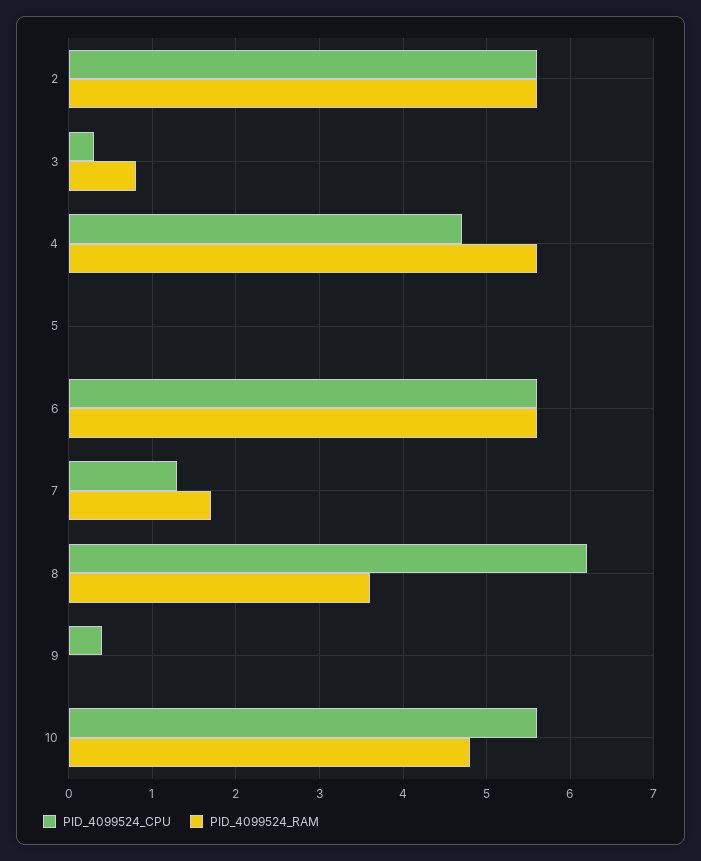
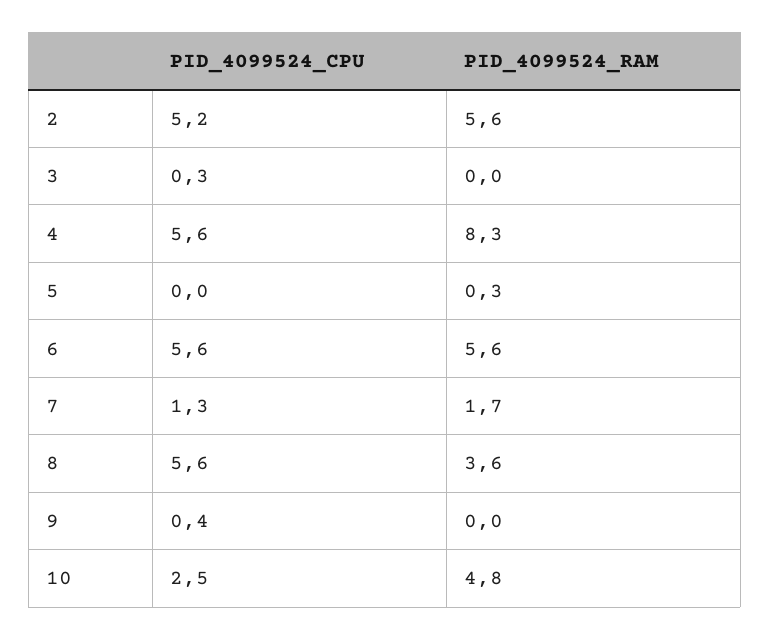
PID_4099524_CPU, 2: 5.6 -> 5.2
PID_4099524_RAM, 3: 0.8 -> 0
PID_4099524_CPU, 4: 4.7 -> 5.6
PID_4099524_RAM, 4: 5.6 -> 8.3
PID_4099524_RAM, 5: 0 -> 0.3
PID_4099524_CPU, 8: 6.2 -> 5.6
PID_4099524_CPU, 10: 5.6 -> 2.5

